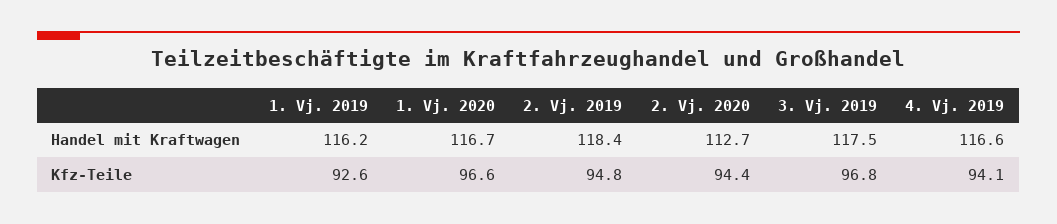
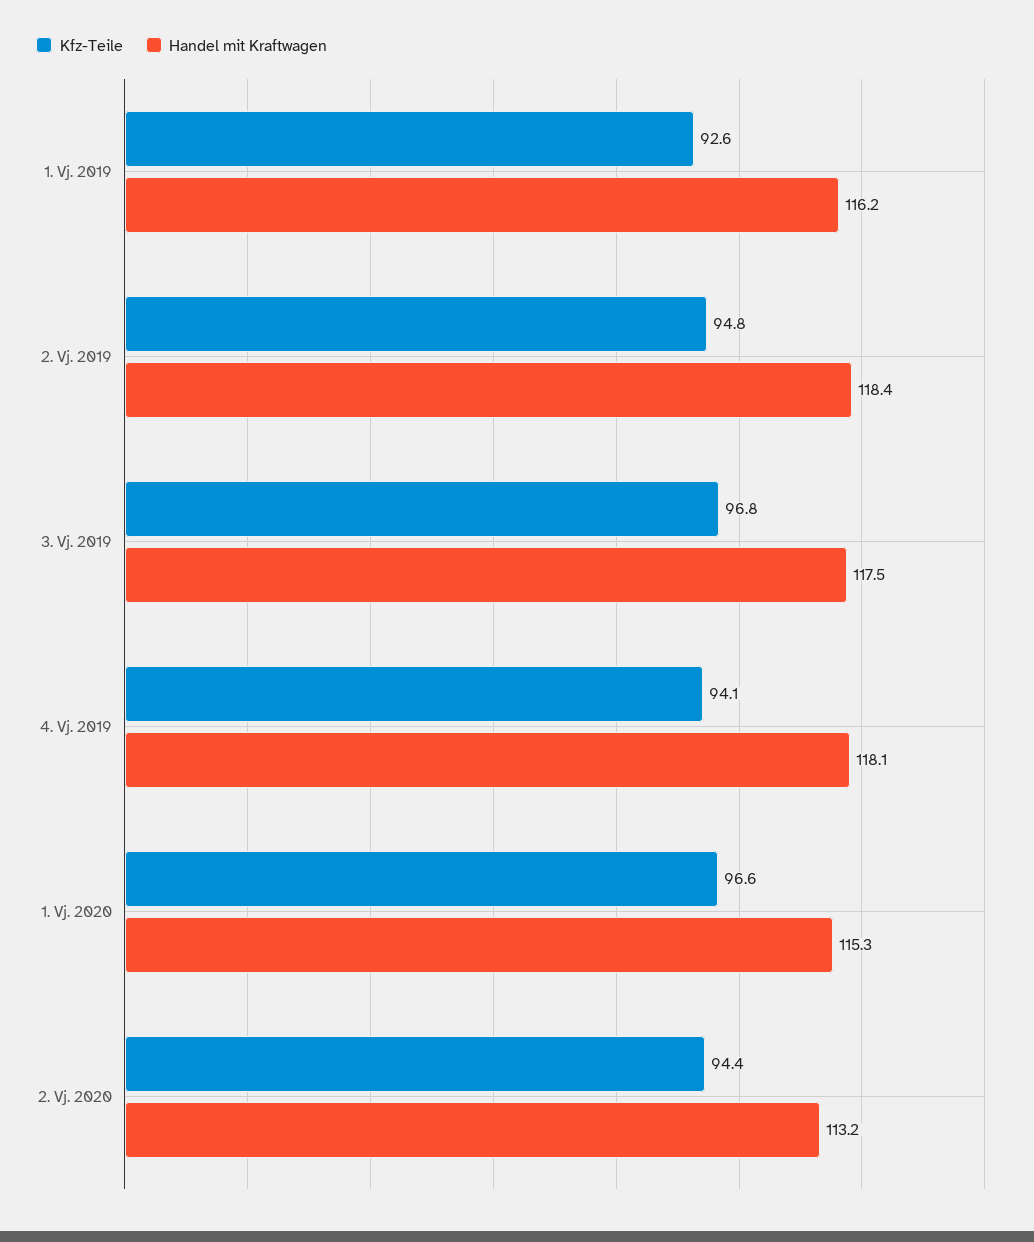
Handel mit Kraftwagen, 1. Vj. 2020: 116.7 -> 115.3
Handel mit Kraftwagen, 2. Vj. 2020: 112.7 -> 113.2
Handel mit Kraftwagen, 4. Vj. 2019: 116.6 -> 118.1

